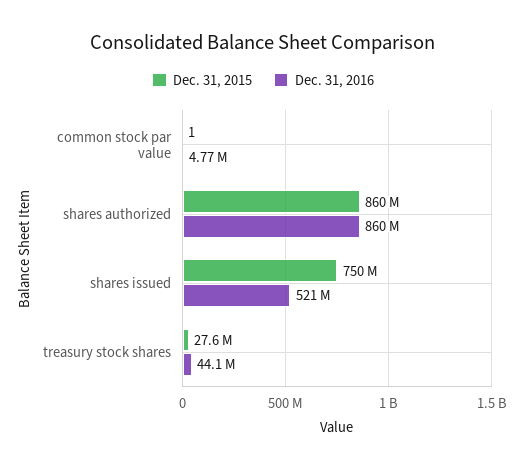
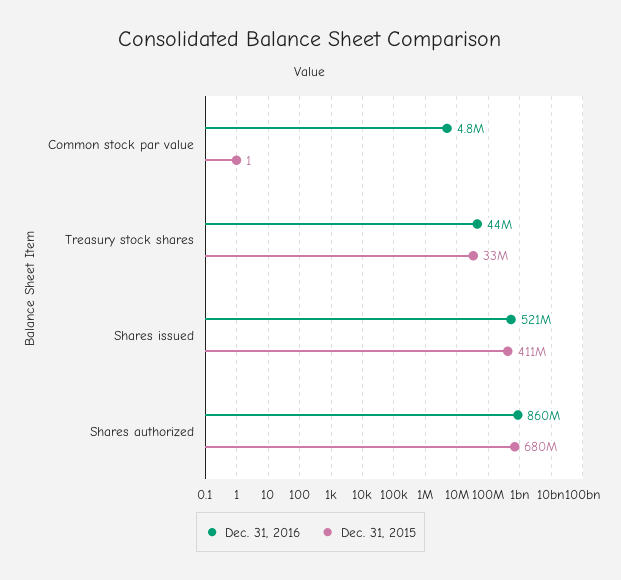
Dec. 31, 2015, shares authorized: 860000000 -> 680000000
Dec. 31, 2015, shares issued: 750000000 -> 411000000
Dec. 31, 2015, treasury stock shares: 27600000 -> 33000000

